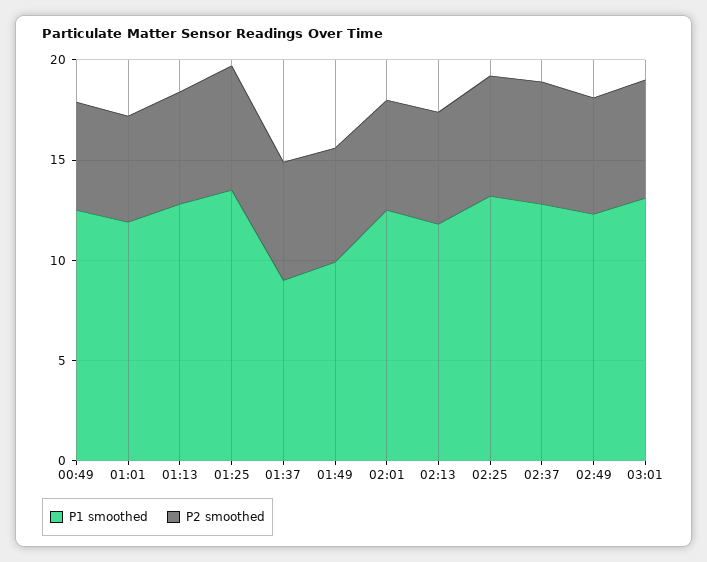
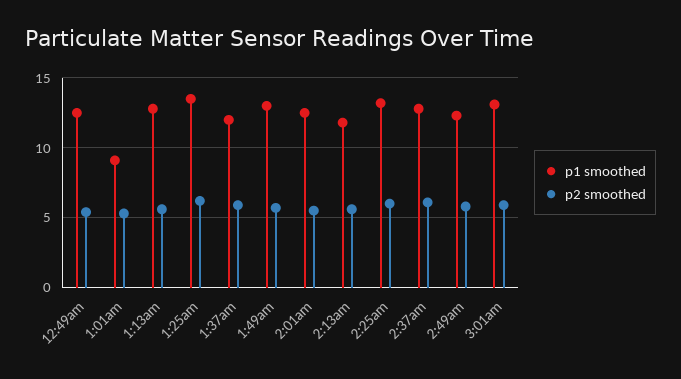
P1 smoothed, 01:01: 12 -> 9
P1 smoothed, 01:37: 9 -> 12
P1 smoothed, 01:49: 10 -> 13

